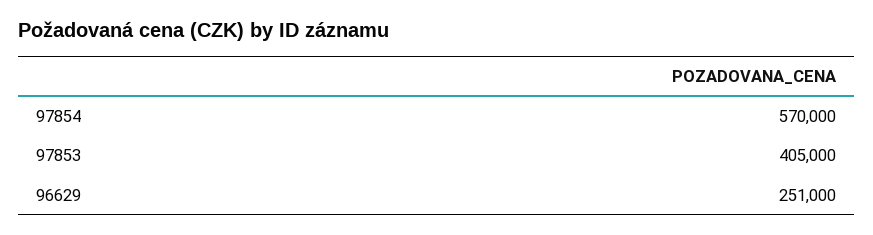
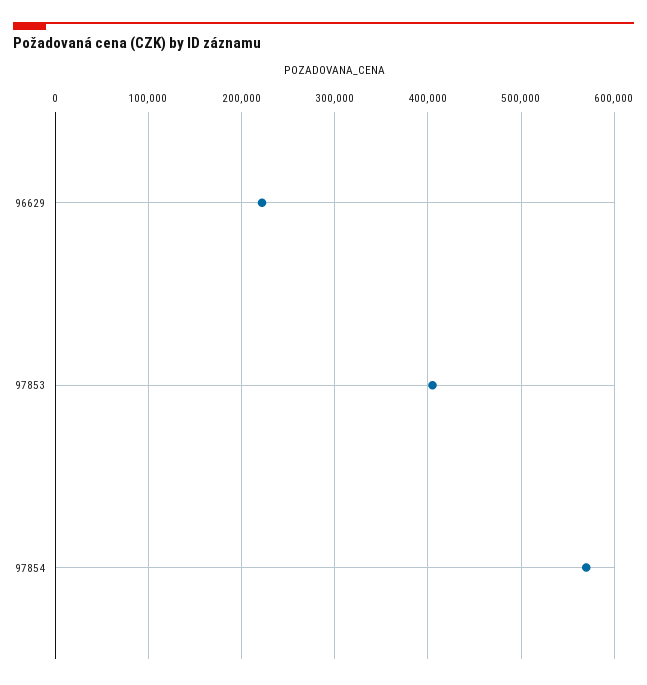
96629: 251000 -> 220000

